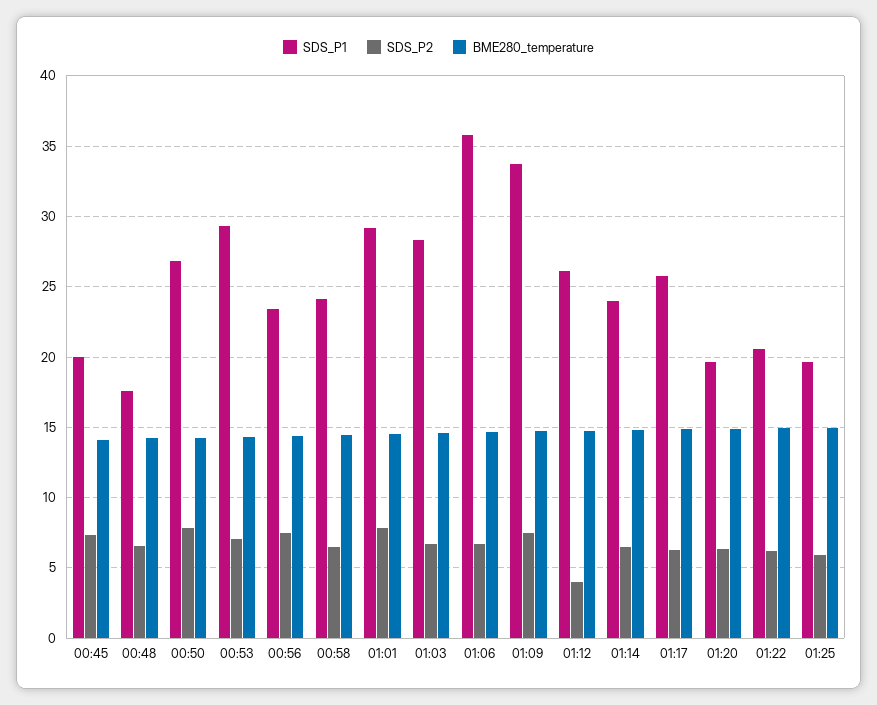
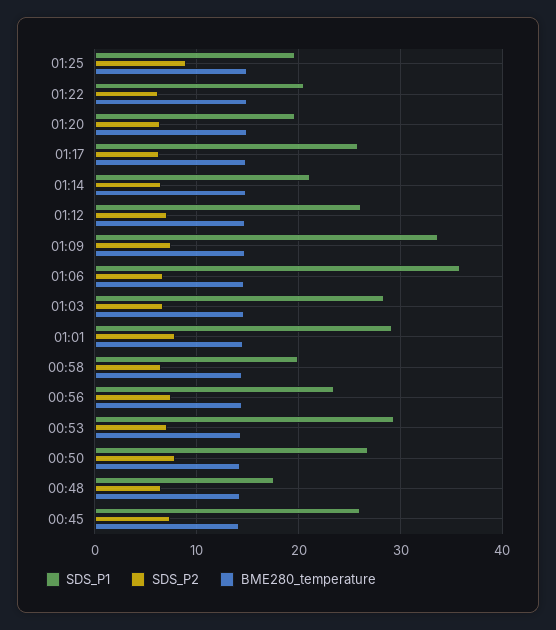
SDS_P1, 00:45: 20 -> 26
SDS_P1, 00:58: 24 -> 20
SDS_P2, 01:12: 4 -> 7
SDS_P1, 01:14: 24 -> 21
SDS_P2, 01:25: 6 -> 9

